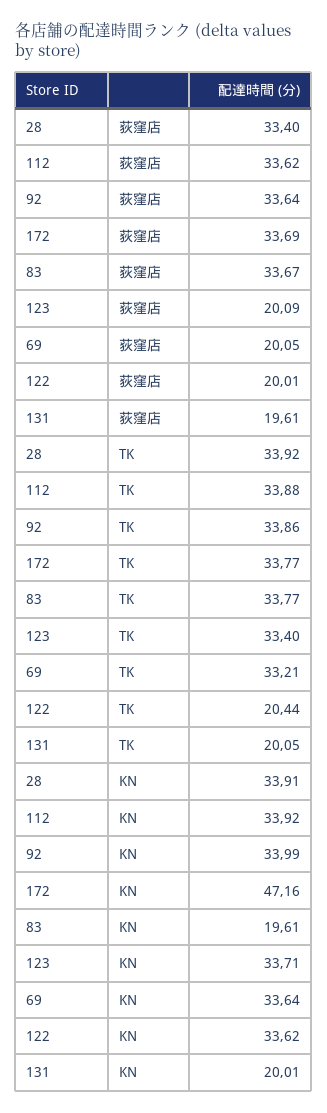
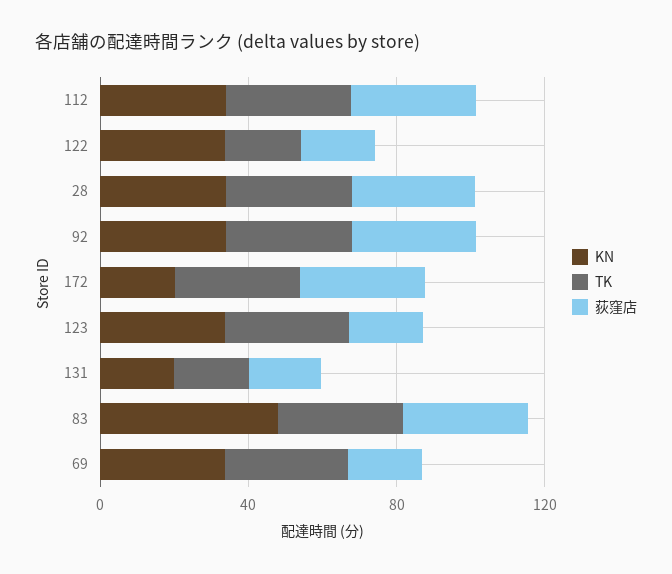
KN, 172: 47.16 -> 20
KN, 83: 19.61 -> 50

